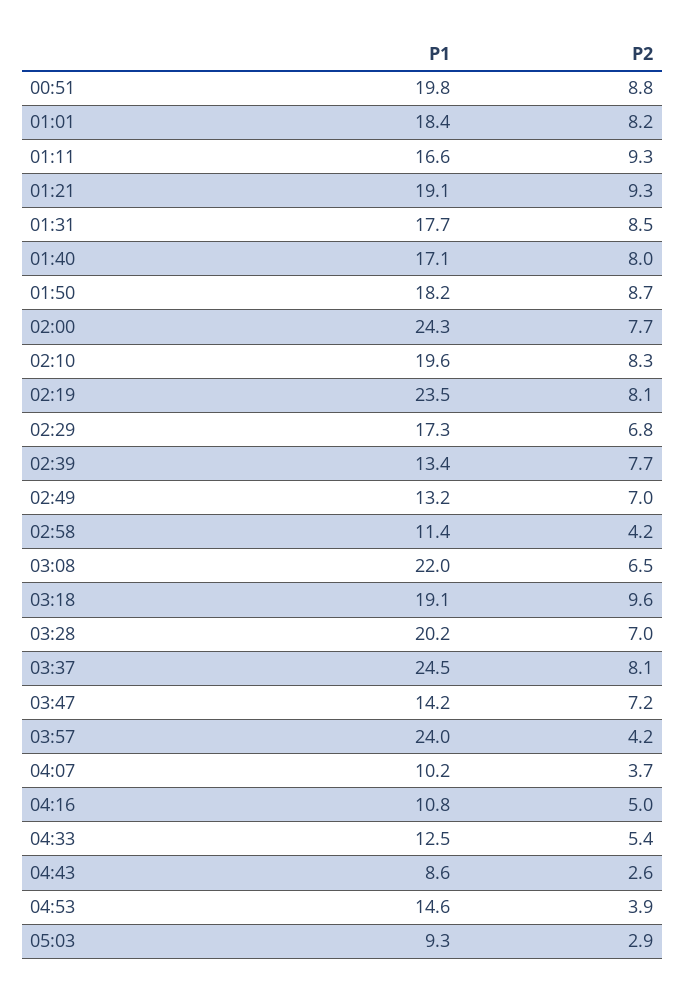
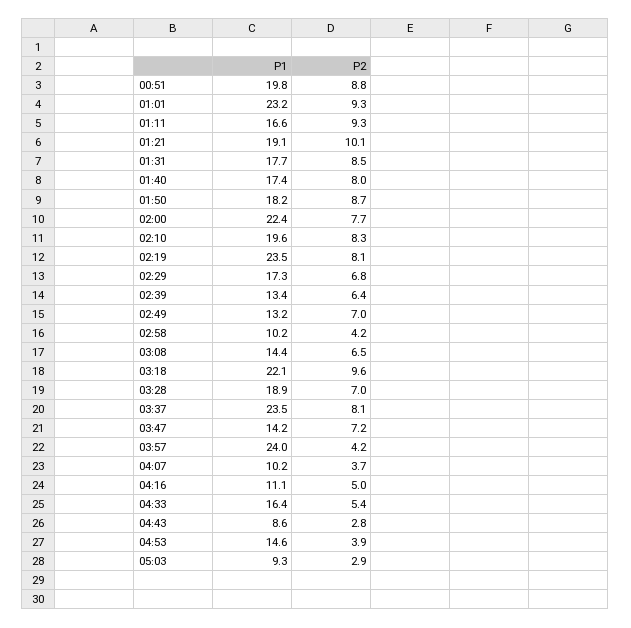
P1, 01:01: 18.4 -> 23.2
P2, 01:01: 8.2 -> 9.3
P2, 01:21: 9.3 -> 10.1
P1, 01:40: 17.1 -> 17.4
P1, 02:00: 24.3 -> 22.4
P2, 02:39: 7.7 -> 6.4
P1, 02:58: 11.4 -> 10.2
P1, 03:08: 22 -> 14.4
P1, 03:18: 19.1 -> 22.1
P1, 03:28: 20.2 -> 18.9
P1, 03:37: 24.5 -> 23.5
P1, 04:16: 10.8 -> 11.1
P1, 04:33: 12.5 -> 16.4
P2, 04:43: 2.6 -> 2.8

